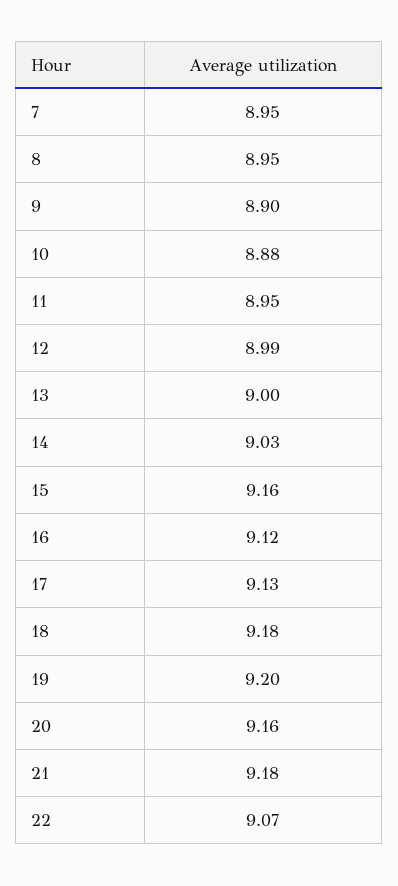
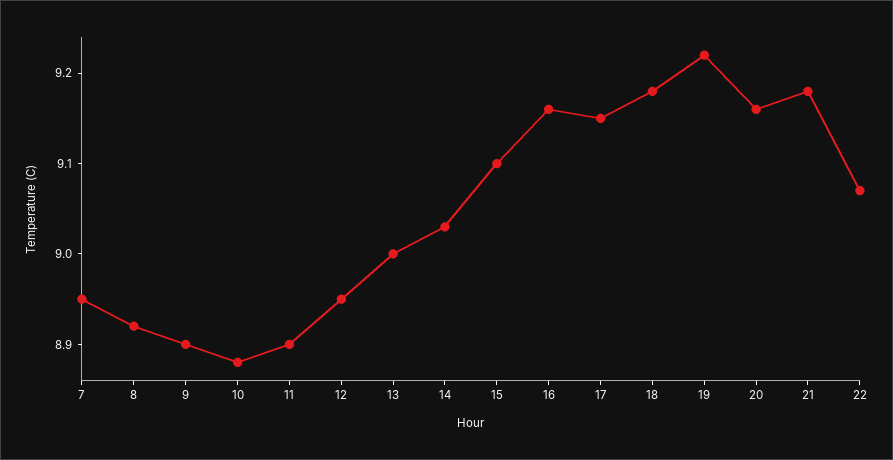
8: 8.95 -> 8.92
11: 8.95 -> 8.9
12: 8.99 -> 8.95
15: 9.16 -> 9.1
16: 9.12 -> 9.16
17: 9.13 -> 9.15
19: 9.2 -> 9.22

